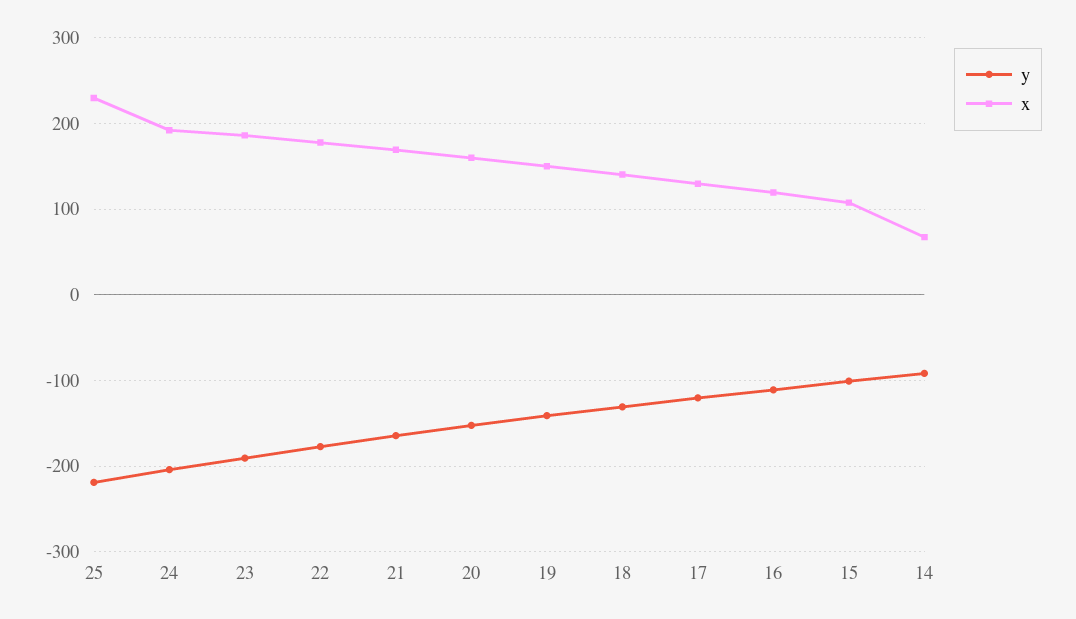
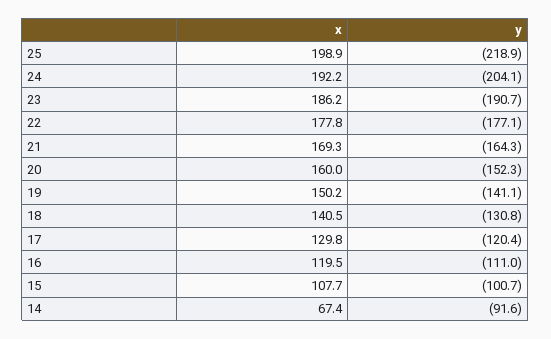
x, 25: 230 -> 198.9

